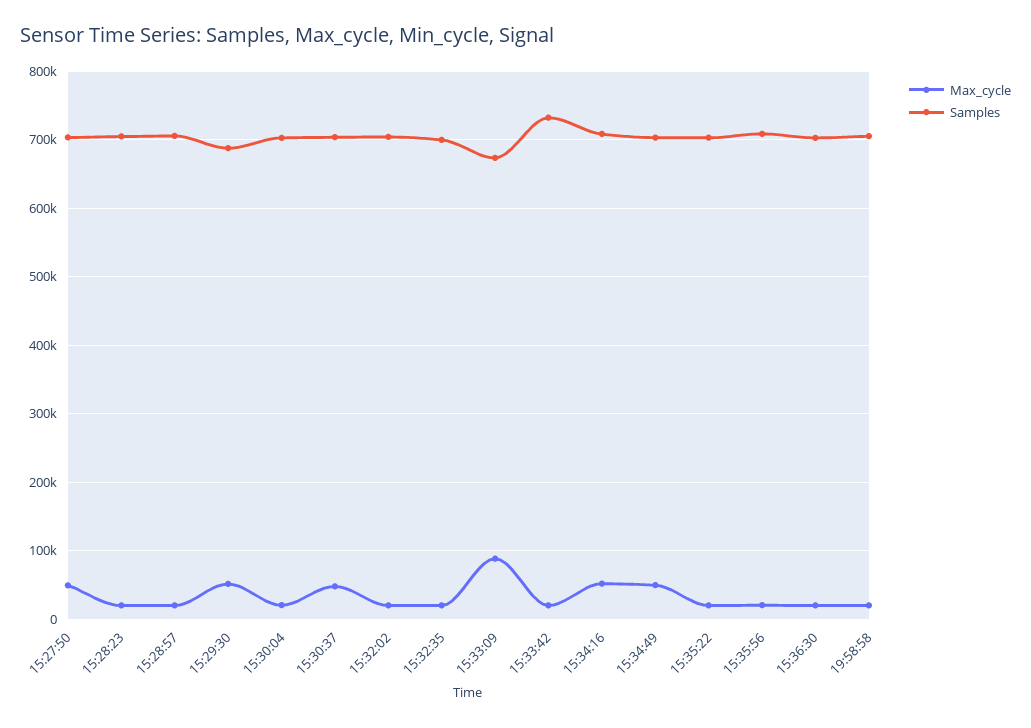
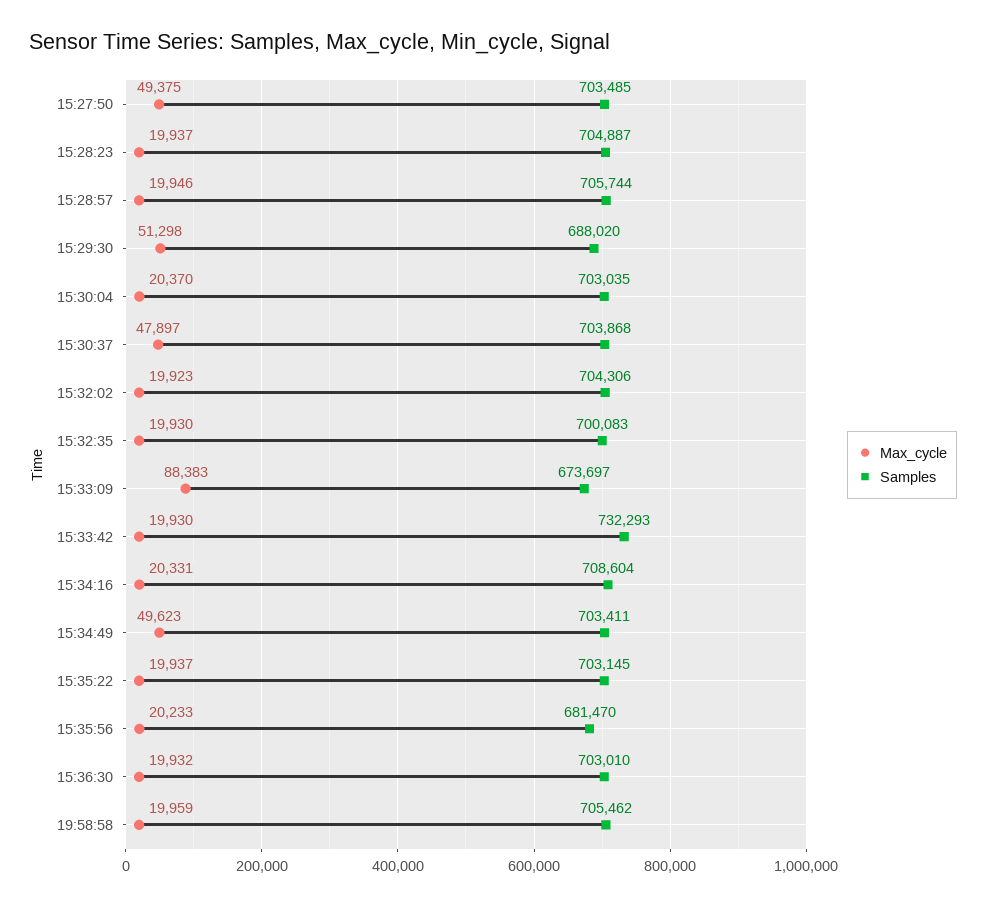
Max_cycle, 15:34:16: 50000 -> 20331
Samples, 15:35:56: 710000 -> 681470

